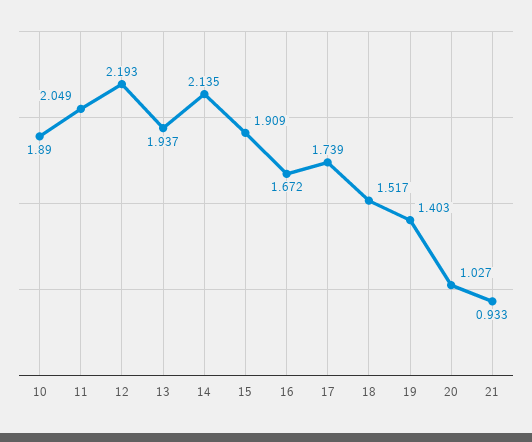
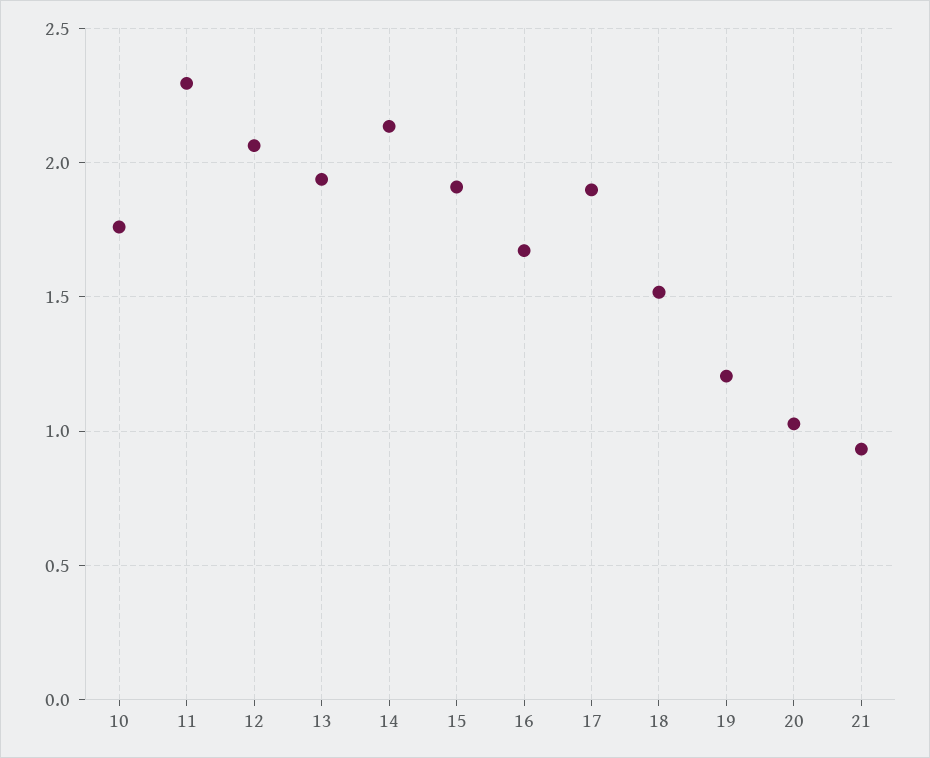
10: 1.89 -> 1.75
11: 2.049 -> 2.3
12: 2.193 -> 2.05
17: 1.739 -> 1.9
19: 1.403 -> 1.2

